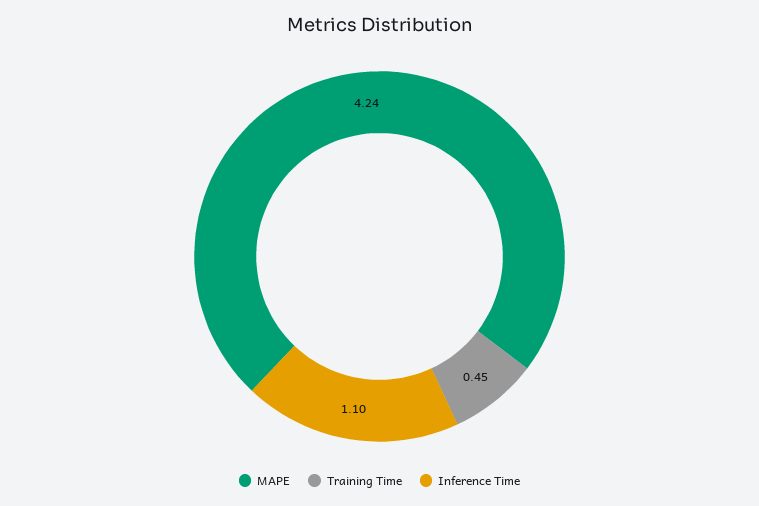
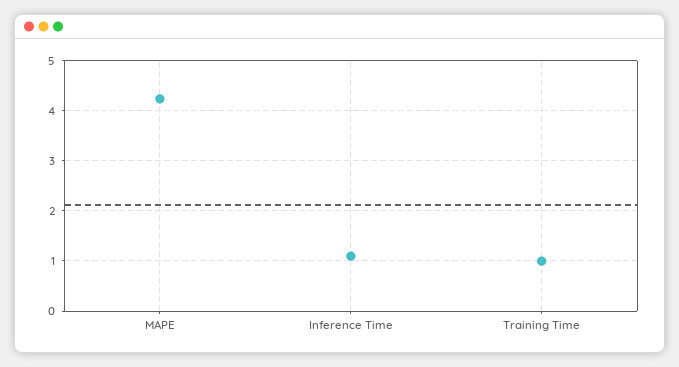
Training Time: 0.45 -> 1

